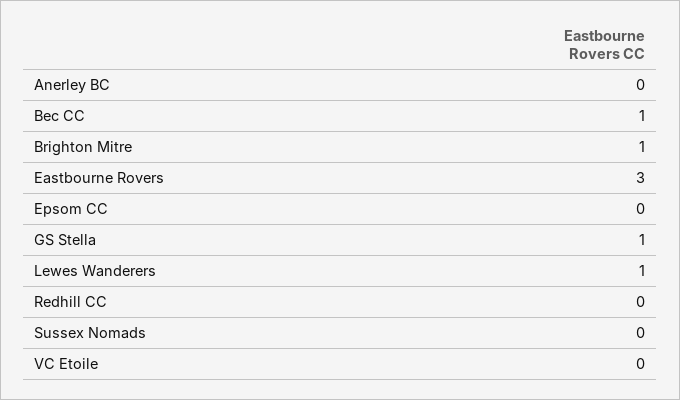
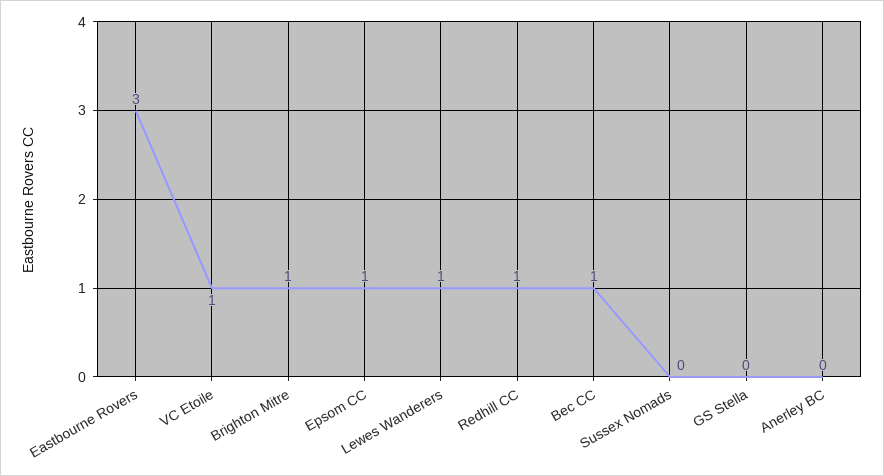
Epsom CC: 0 -> 1
GS Stella: 1 -> 0
Redhill CC: 0 -> 1
VC Etoile: 0 -> 1

